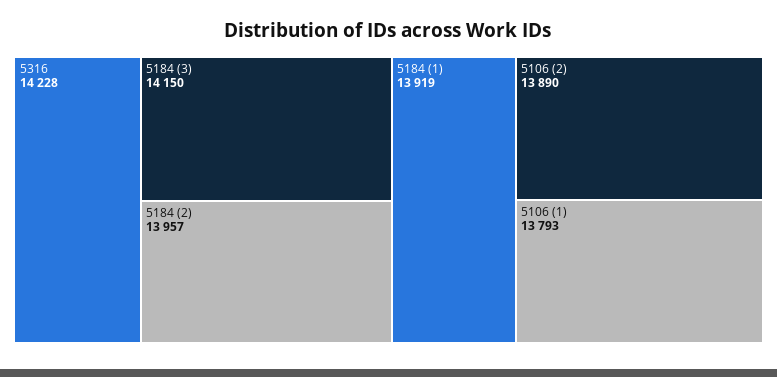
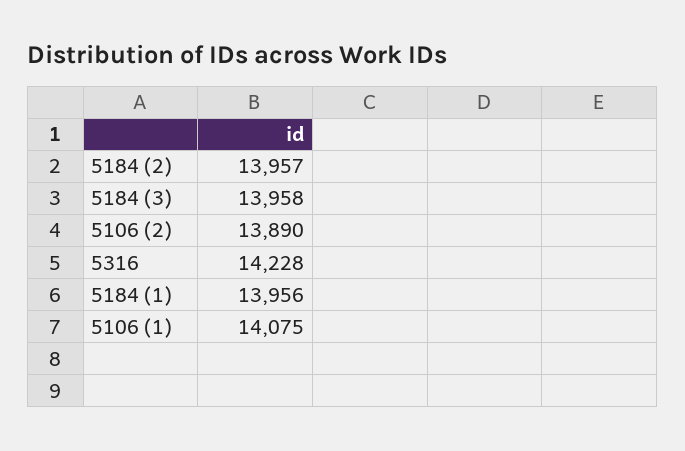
5184 (3): 14150 -> 13958
5184 (1): 13919 -> 13956
5106 (1): 13793 -> 14075

